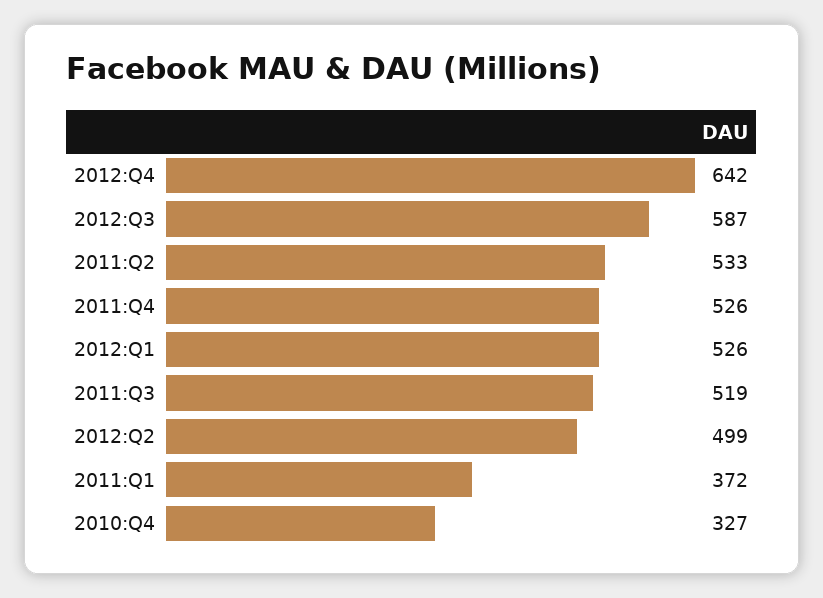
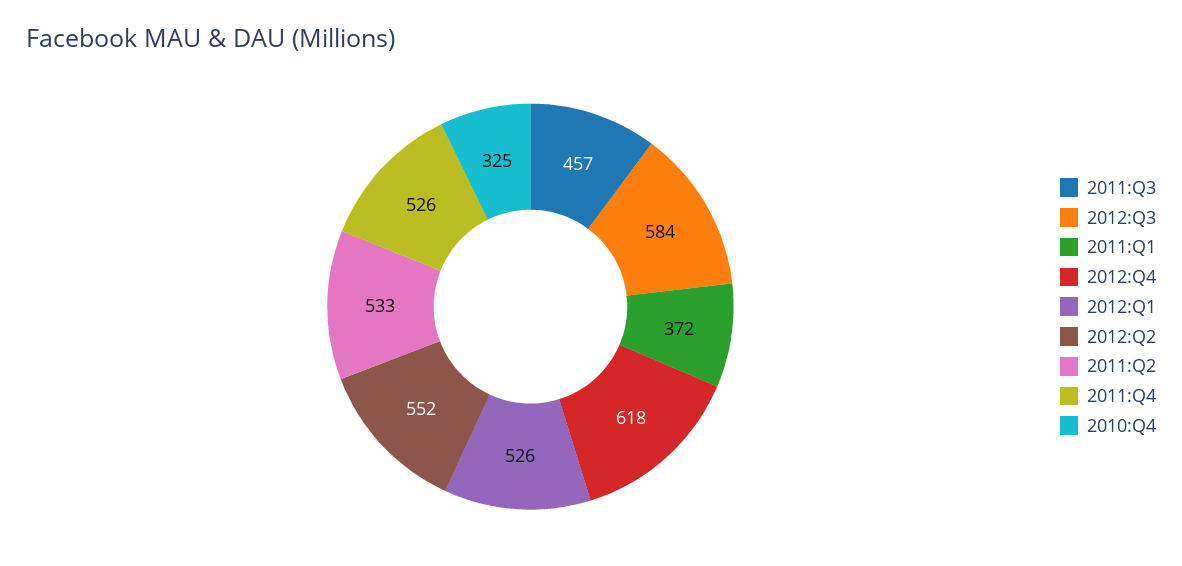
2012:Q4: 642 -> 618
2012:Q3: 587 -> 584
2011:Q3: 519 -> 457
2012:Q2: 499 -> 552
2010:Q4: 327 -> 325

